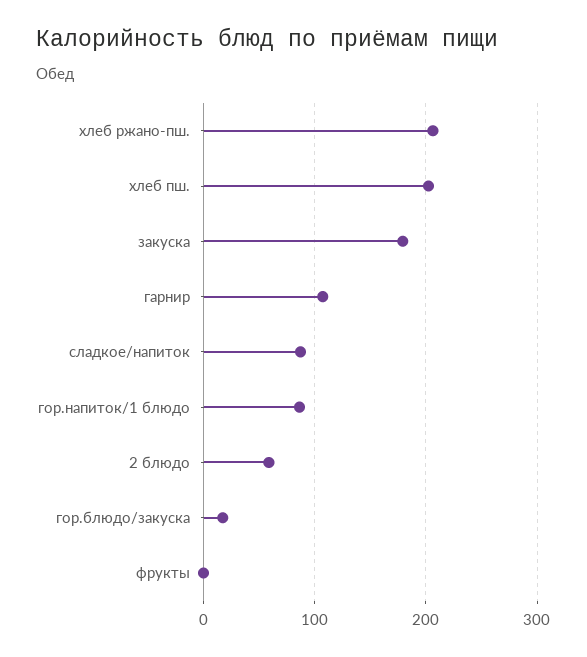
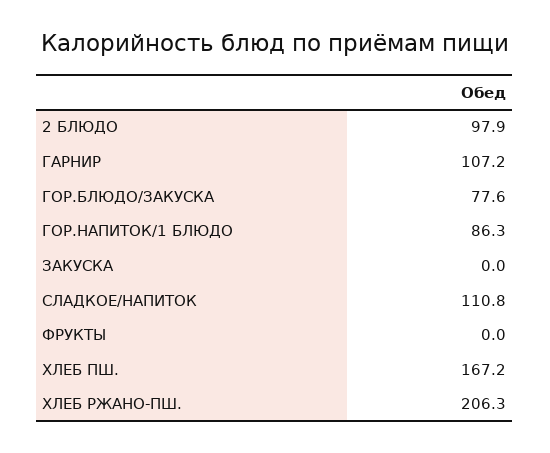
хлеб пш.: 200 -> 167.2
закуска: 180 -> 0
сладкое/напиток: 90 -> 110.8
2 блюдо: 60 -> 97.9
гор.блюдо/закуска: 20 -> 77.6

